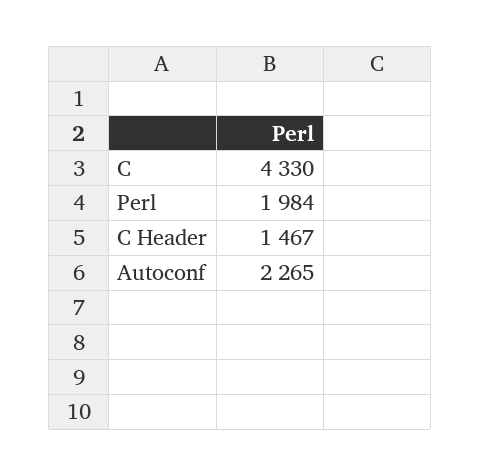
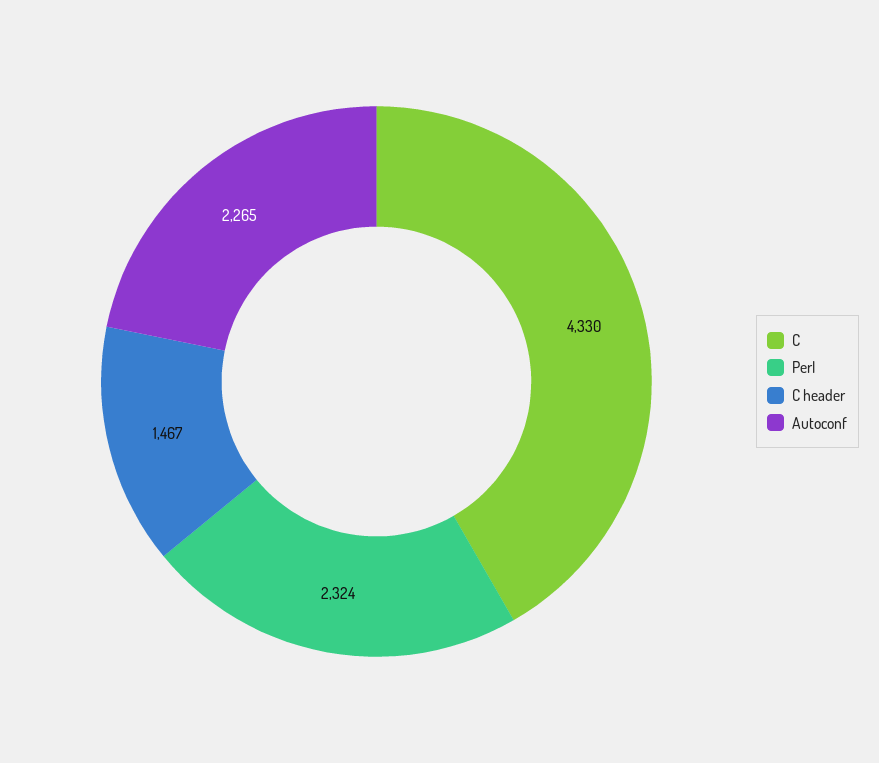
Perl: 1984 -> 2324

